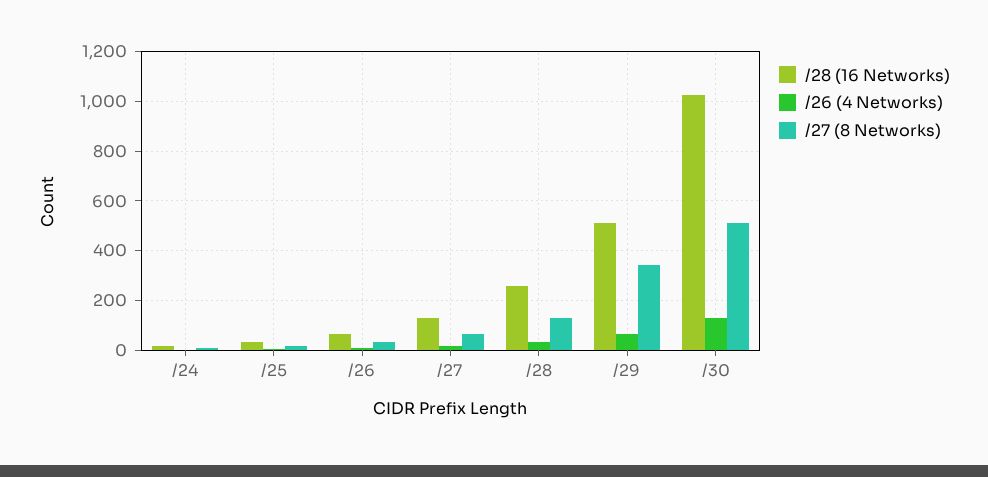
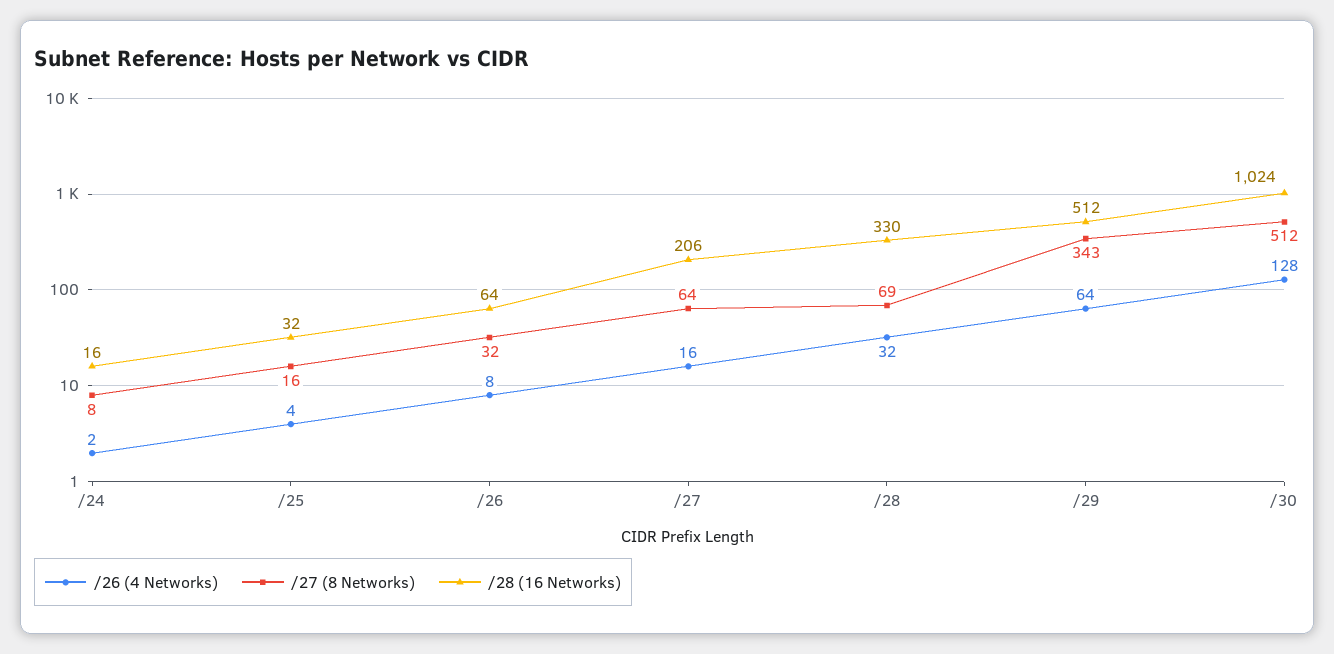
/28 (16 Networks), /27: 125 -> 206
/28 (16 Networks), /28: 250 -> 330
/27 (8 Networks), /28: 125 -> 69

